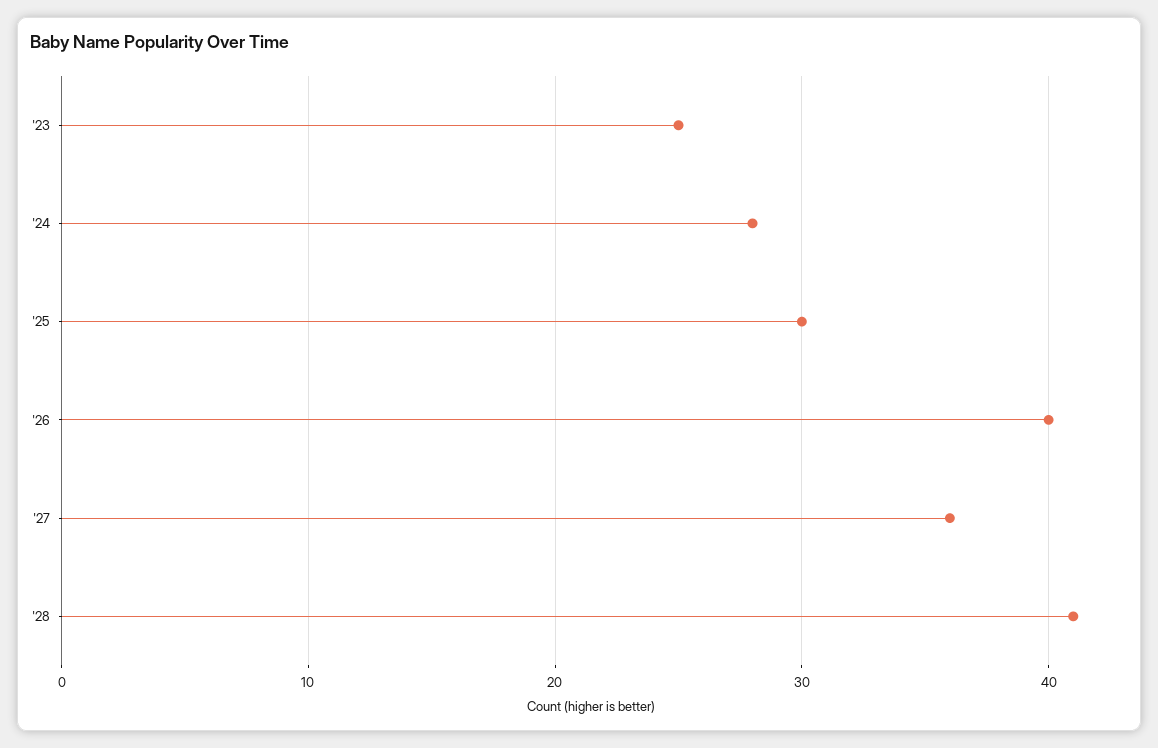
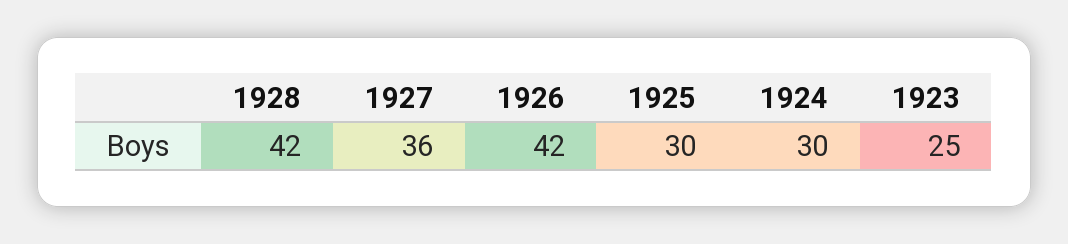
'24: 28 -> 30
'26: 40 -> 42
'28: 41 -> 42

